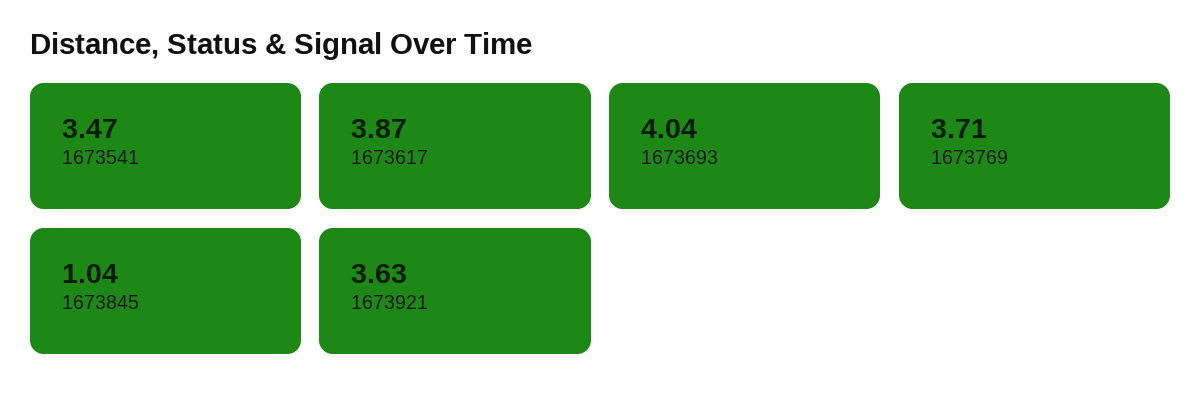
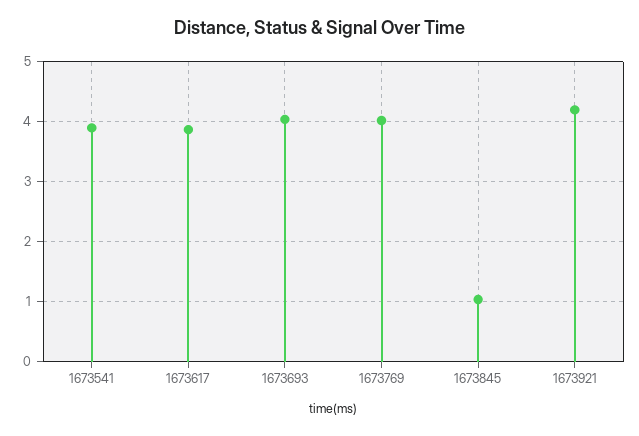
1673541: 3.47 -> 3.9
1673769: 3.71 -> 4
1673921: 3.63 -> 4.2

